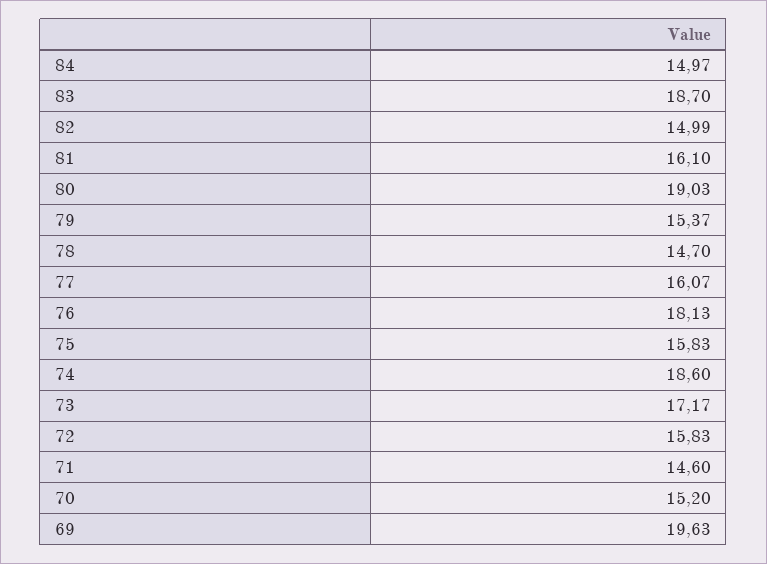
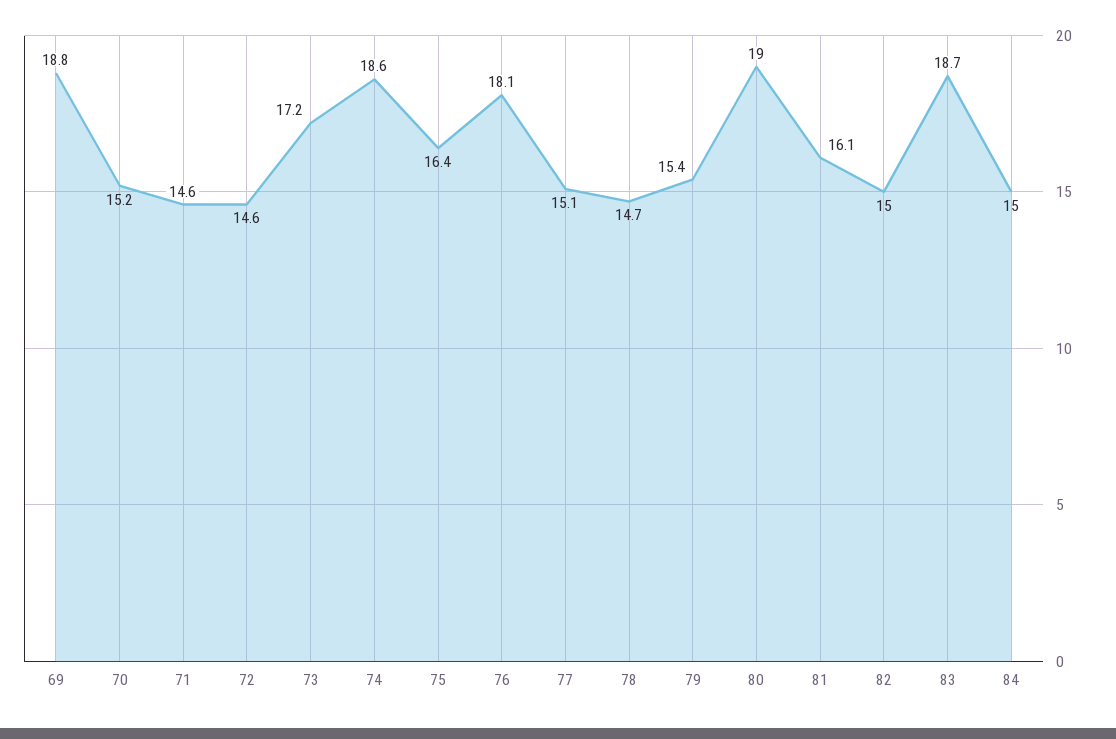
77: 16.07 -> 15.1
75: 15.83 -> 16.4
72: 15.83 -> 14.6
69: 19.63 -> 18.8

